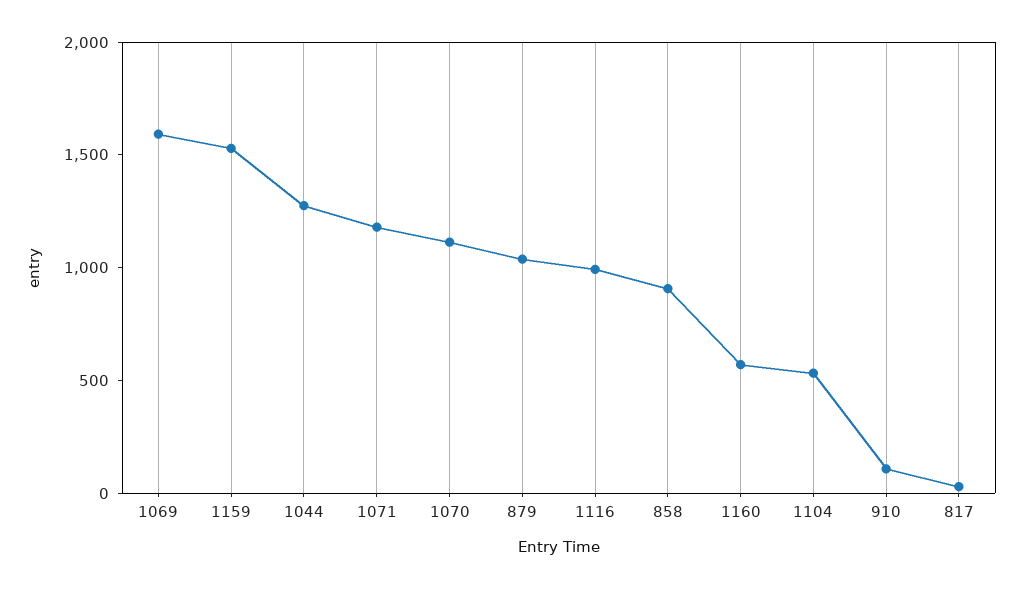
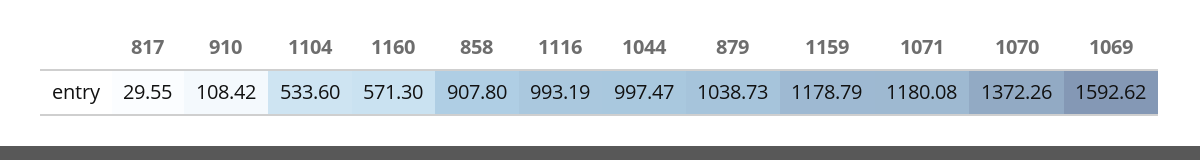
1159: 1500 -> 1178.79
1044: 1300 -> 997.47
1070: 1100 -> 1372.26

